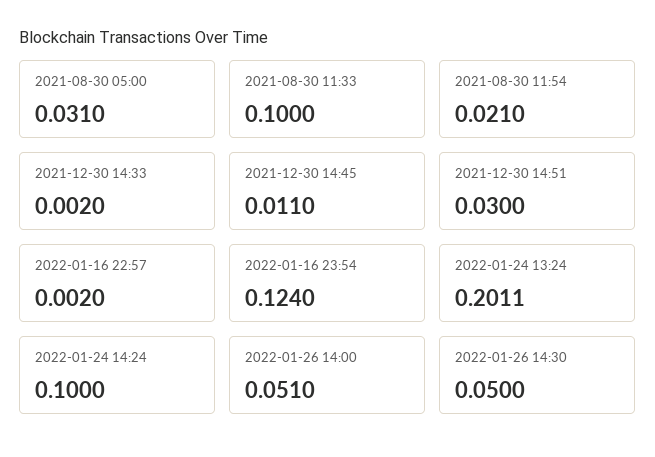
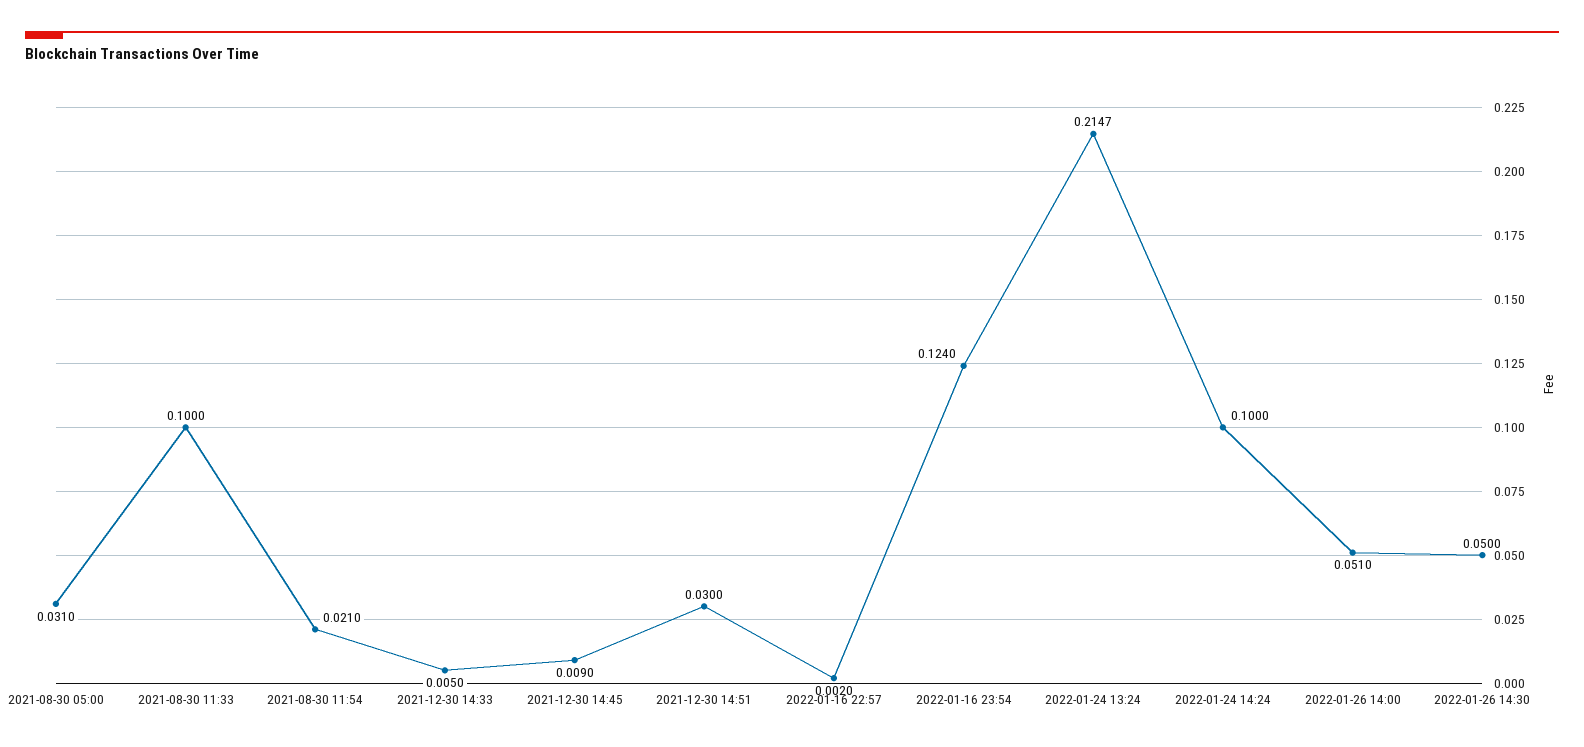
2021-12-30 14:33: 0.002 -> 0.005
2021-12-30 14:45: 0.011 -> 0.009
2022-01-24 13:24: 0.2011 -> 0.2147

